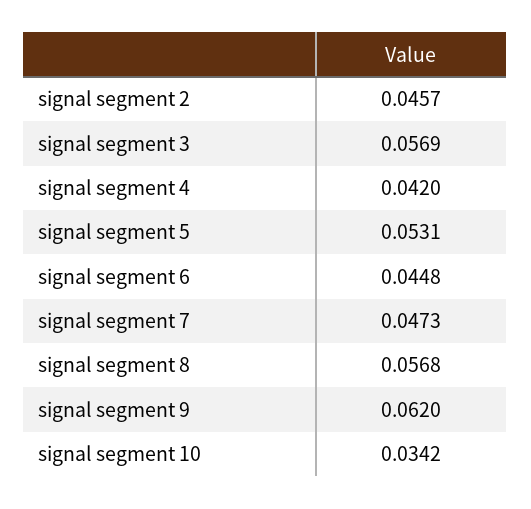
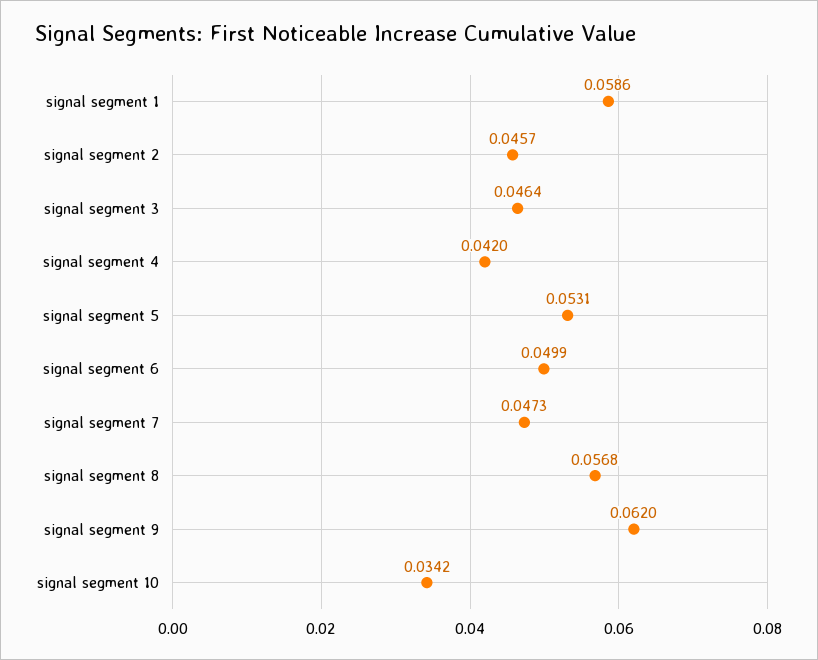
signal segment 3: 0.0569 -> 0.0464
signal segment 6: 0.0448 -> 0.0499
signal segment 1: none -> 0.0586

